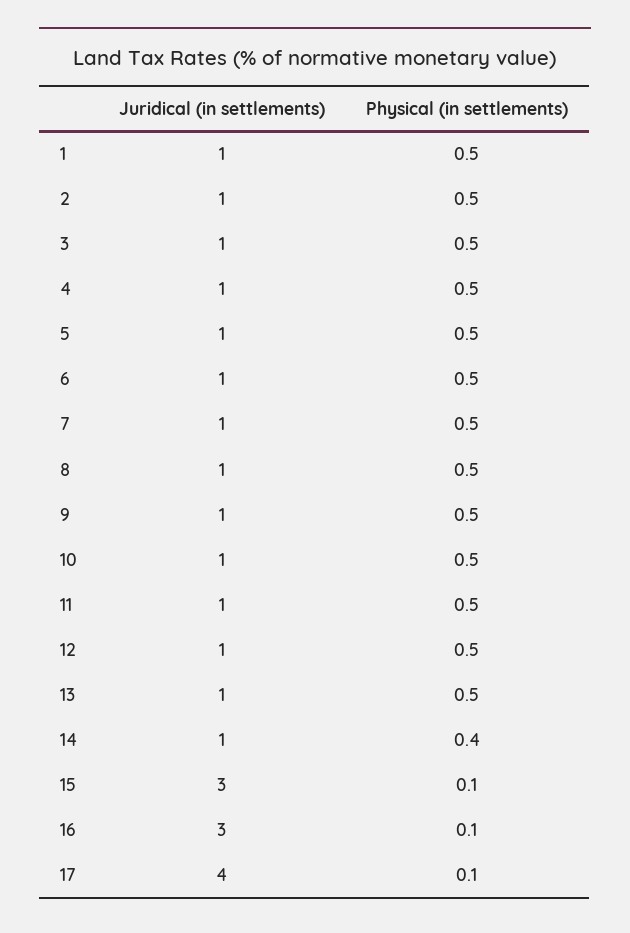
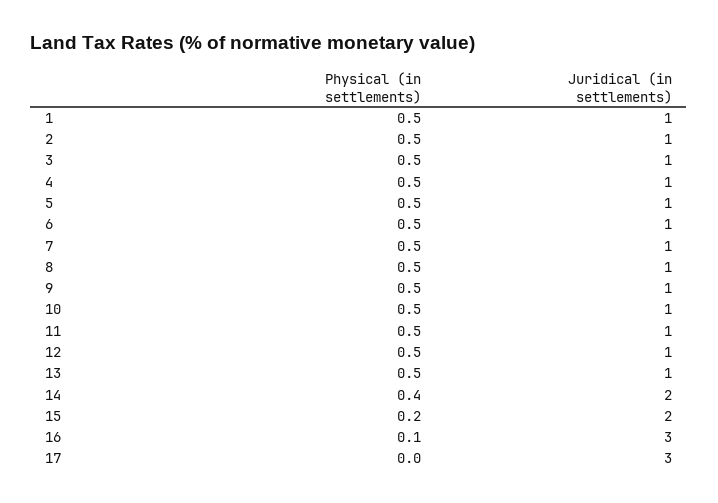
Juridical (in settlements), 14: 1 -> 2
Juridical (in settlements), 15: 3 -> 2
Physical (in settlements), 15: 0.1 -> 0.2
Juridical (in settlements), 17: 4 -> 3
Physical (in settlements), 17: 0.1 -> 0

